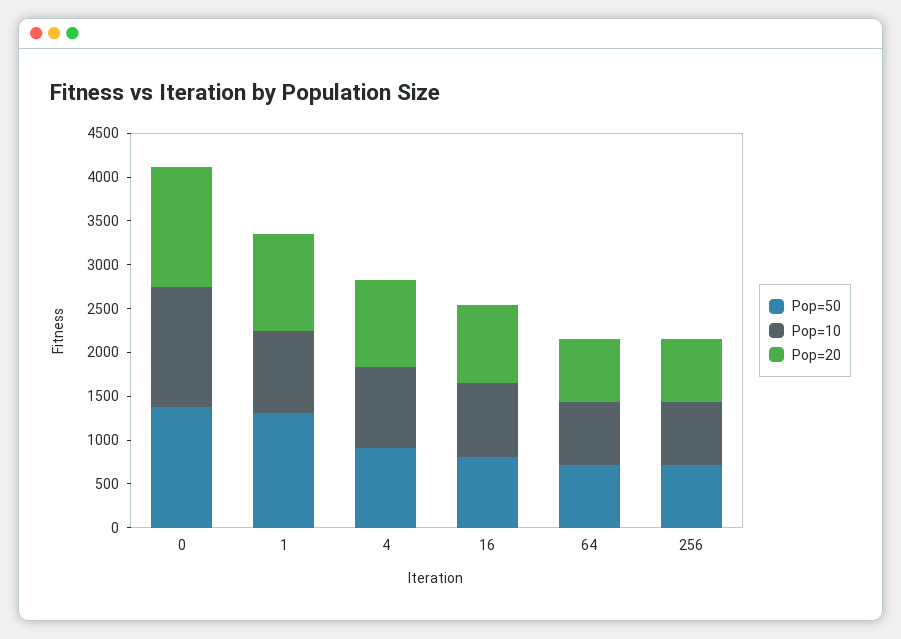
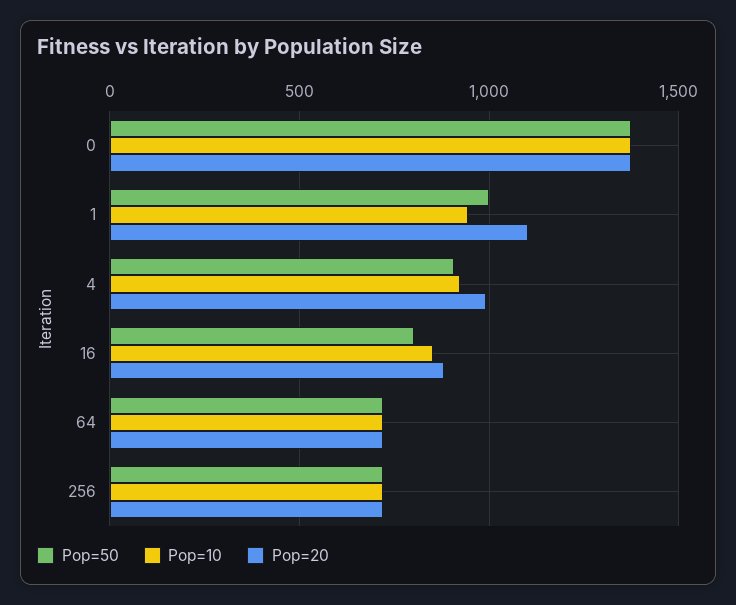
Pop=50, 1: 1300 -> 1000

